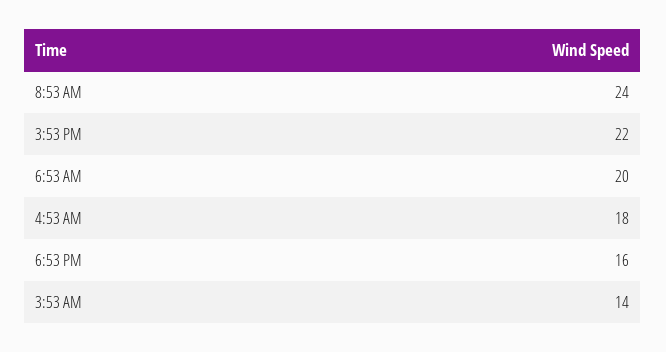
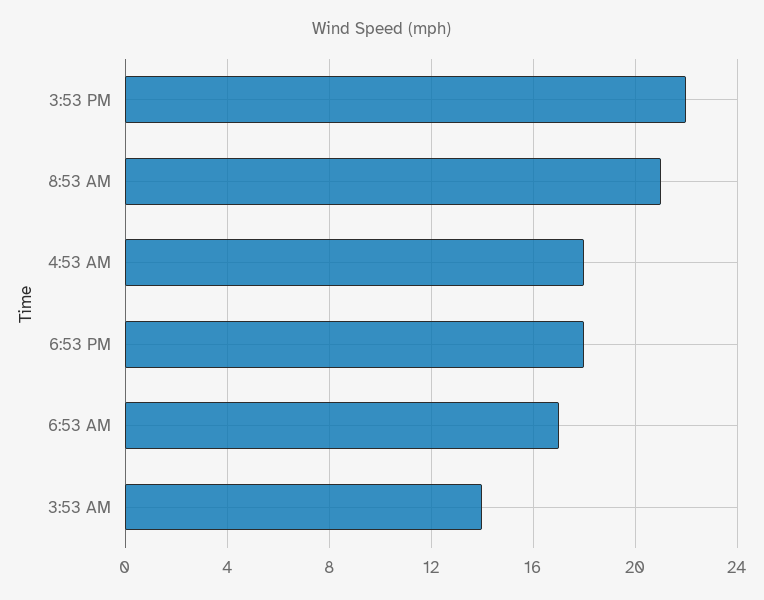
8:53 AM: 24 -> 21
6:53 AM: 20 -> 17
6:53 PM: 16 -> 18

